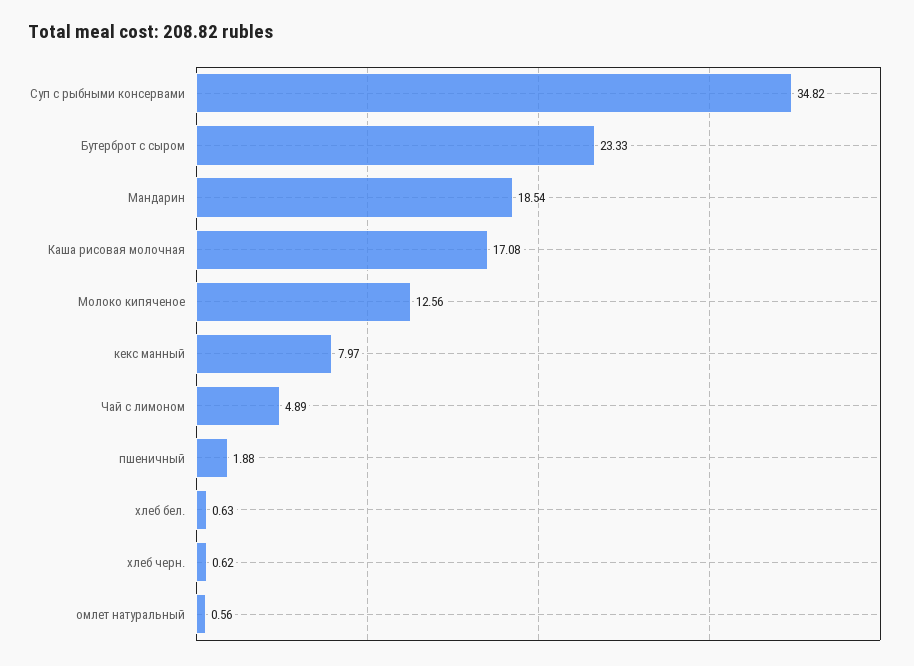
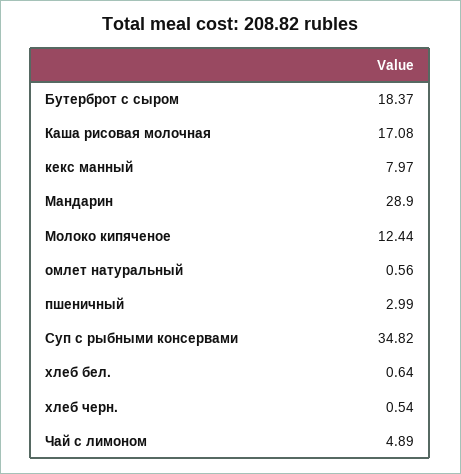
Бутерброт с сыром: 23.33 -> 18.37
Мандарин: 18.54 -> 28.9
Молоко кипяченое: 12.56 -> 12.44
пшеничный: 1.88 -> 2.99
хлеб бел.: 0.63 -> 0.64
хлеб черн.: 0.62 -> 0.54

